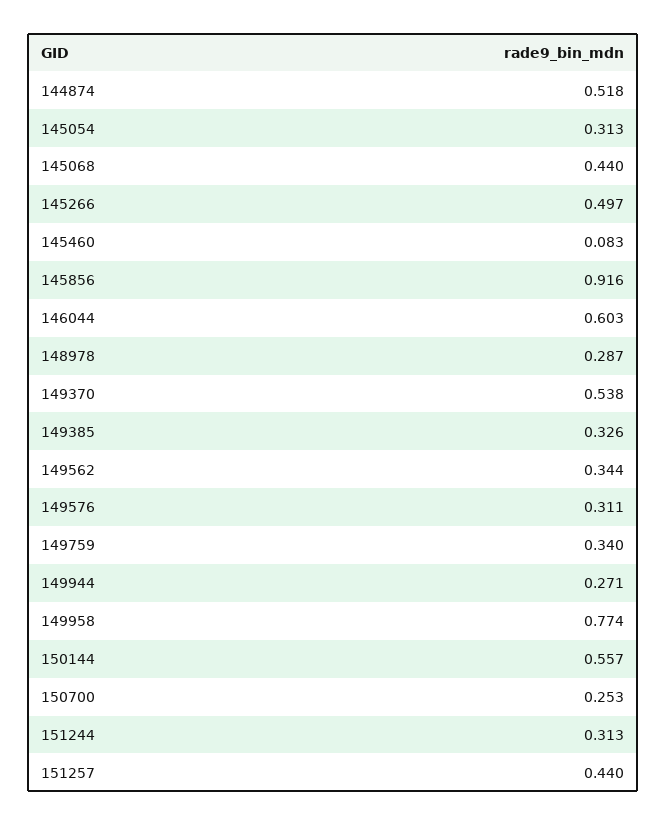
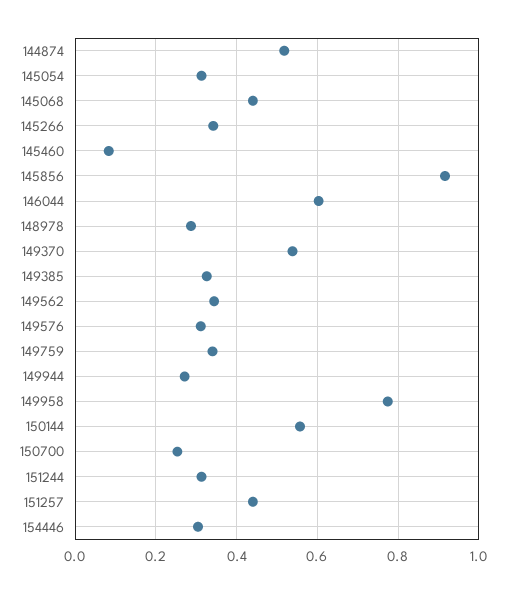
145266: 0.497 -> 0.34
154446: none -> 0.3

